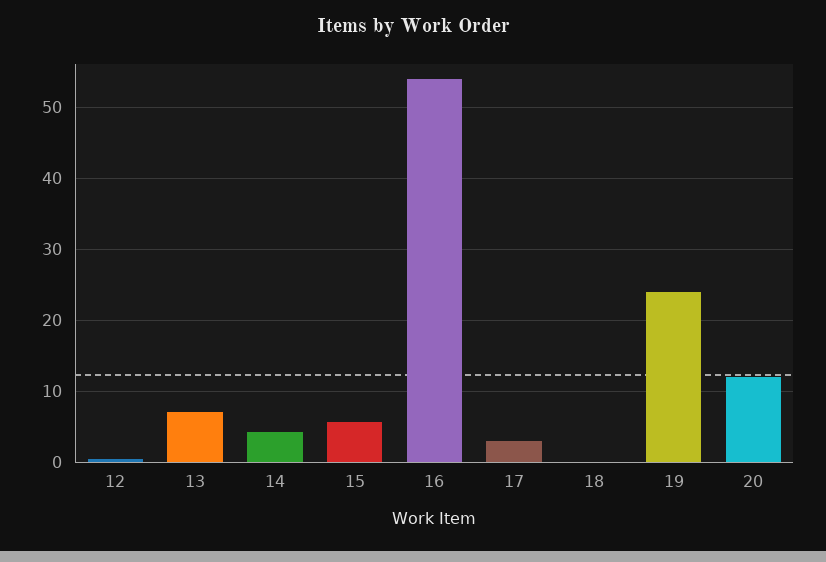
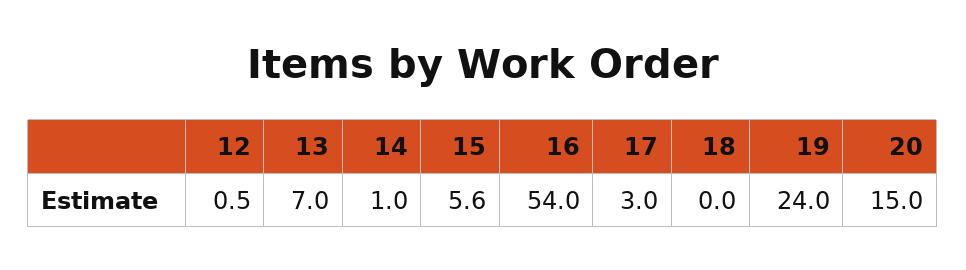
14: 4 -> 1
20: 12 -> 15

